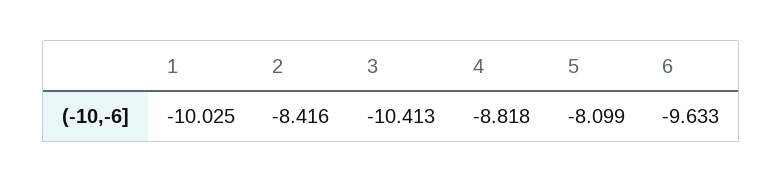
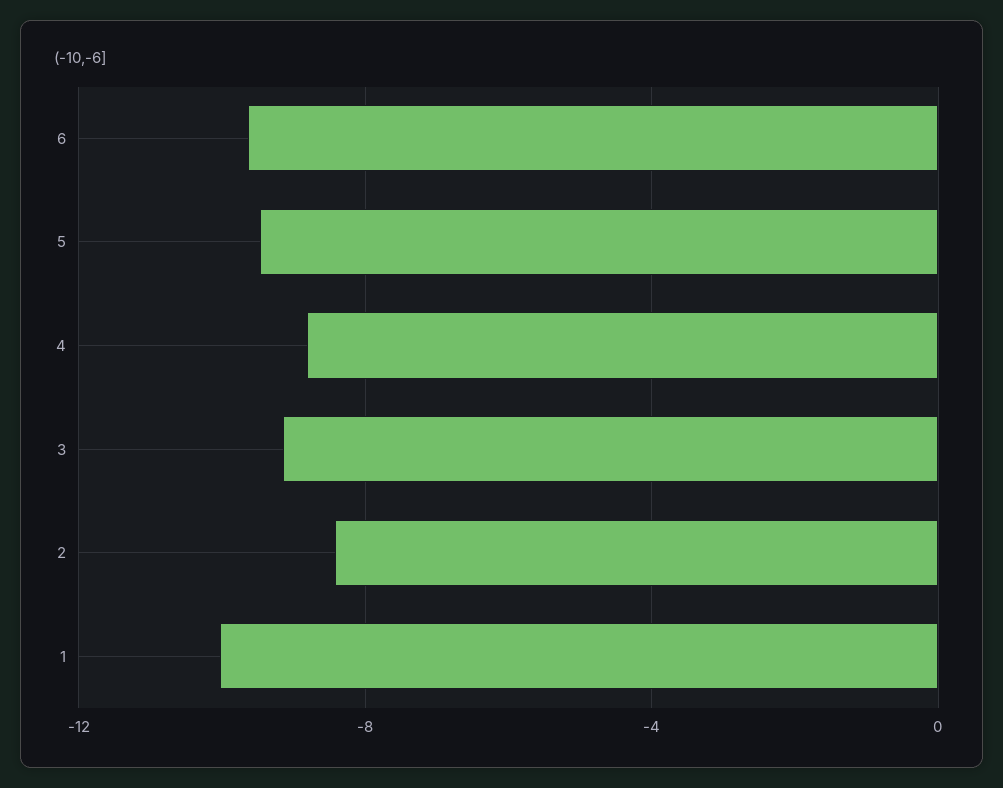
3: -10.413 -> -9
5: -8.099 -> -9.5

